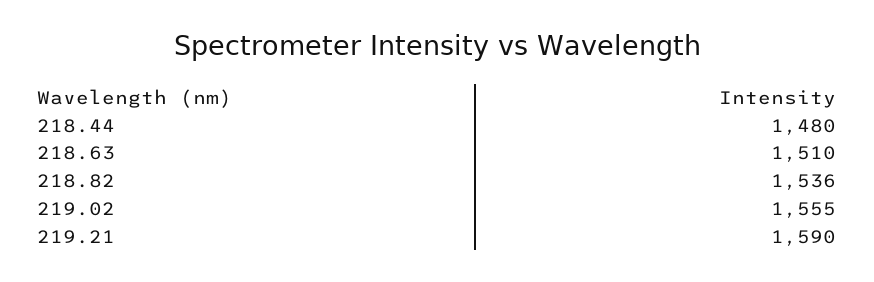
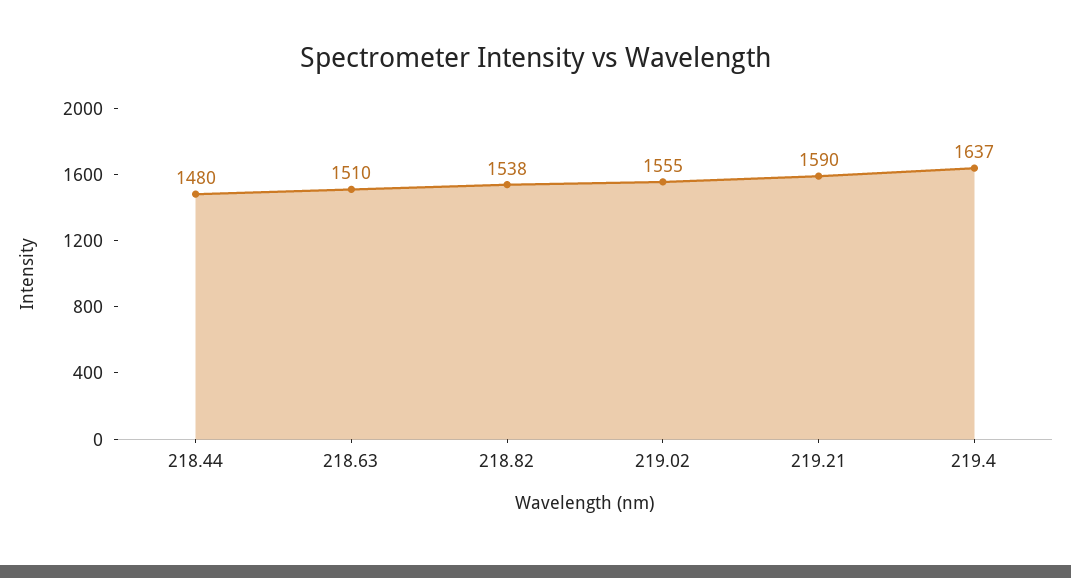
218.82: 1536 -> 1538
219.4: none -> 1637

